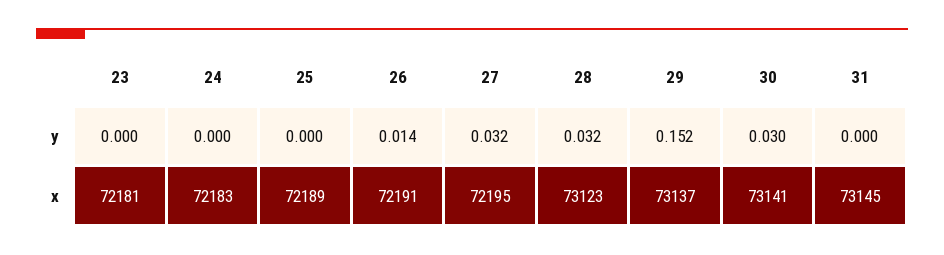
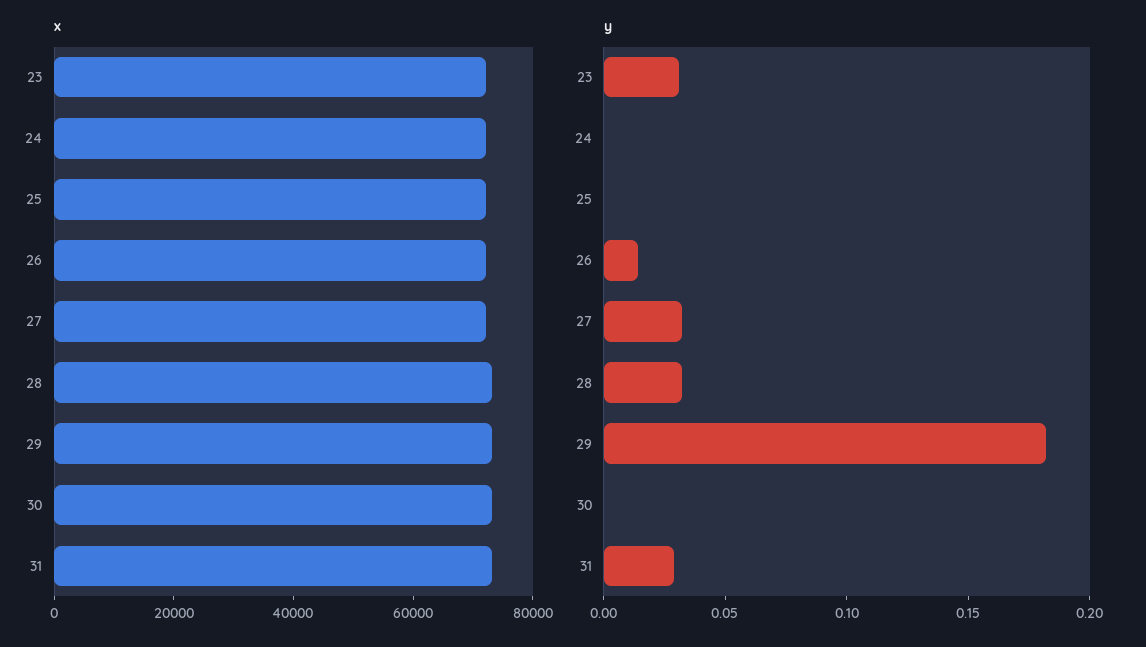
y, 23: 0 -> 0.03
y, 29: 0.152 -> 0.18
y, 30: 0.03 -> 0
y, 31: 0 -> 0.03

